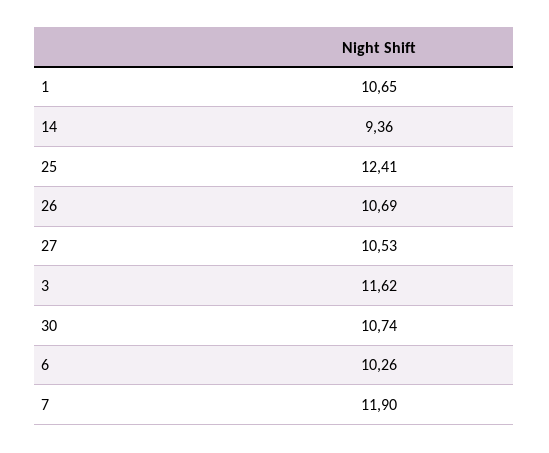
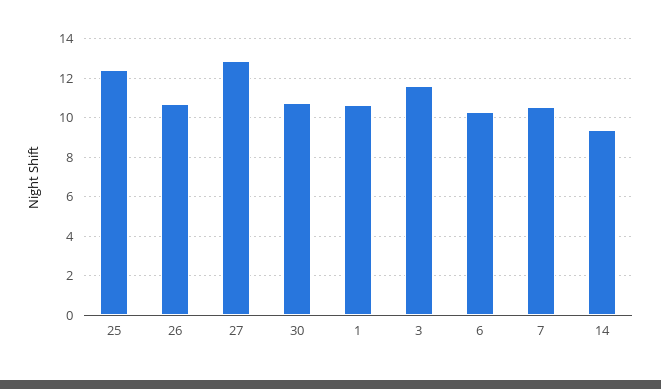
27: 10.53 -> 13
7: 11.9 -> 10.5

